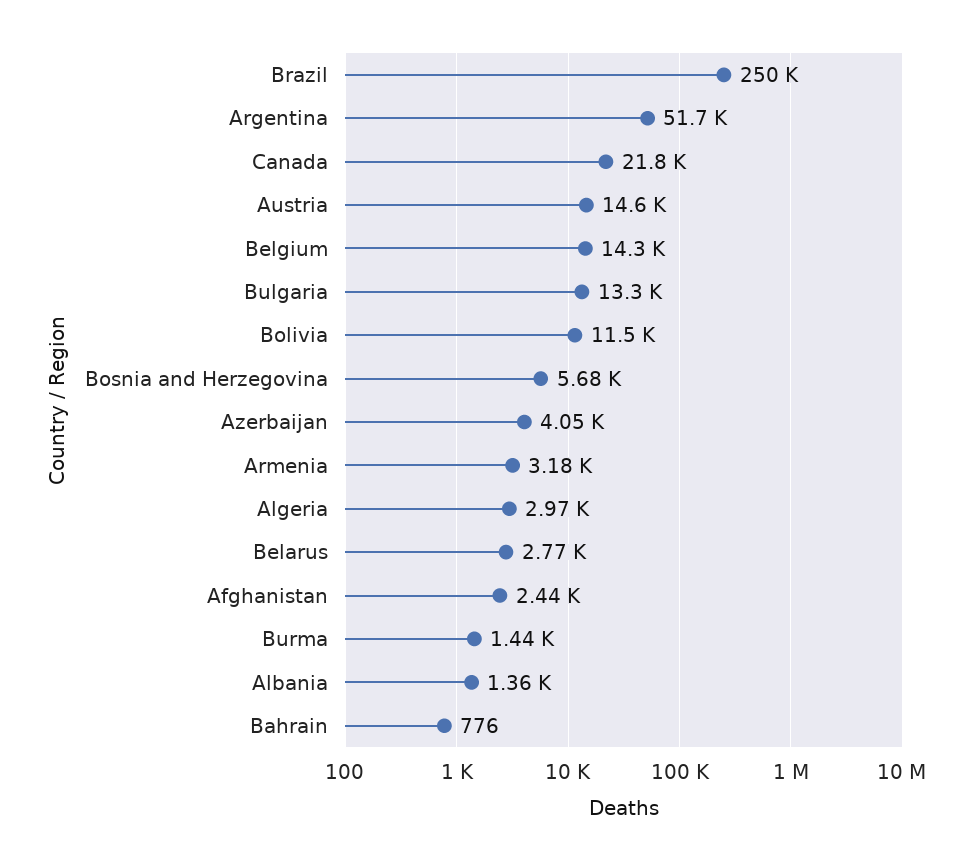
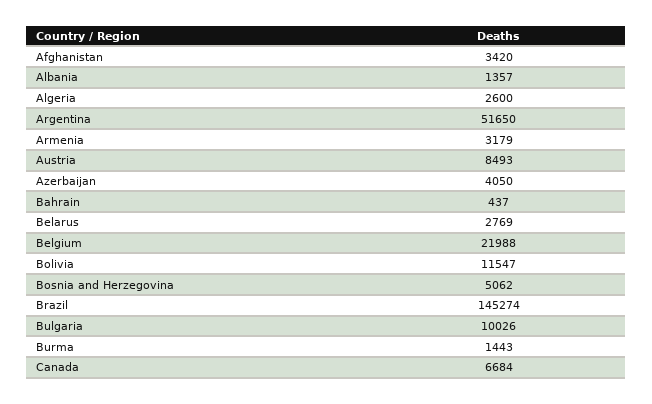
Brazil: 250000 -> 145274
Canada: 21800 -> 6684
Austria: 14600 -> 8493
Belgium: 14300 -> 21988
Bulgaria: 13300 -> 10026
Bosnia and Herzegovina: 5680 -> 5062
Algeria: 2970 -> 2600
Afghanistan: 2440 -> 3420
Bahrain: 776 -> 437

